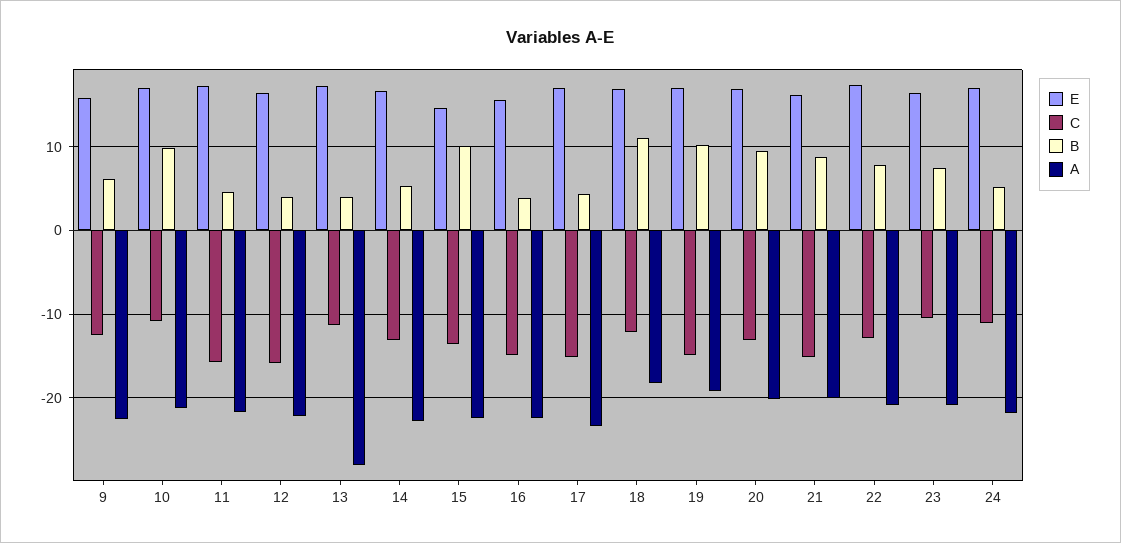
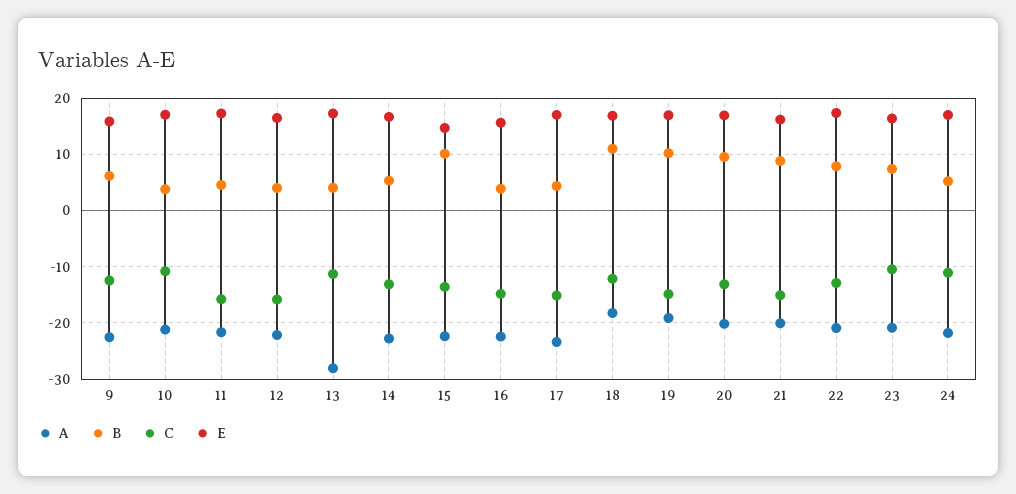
B, 10: 10 -> 4

